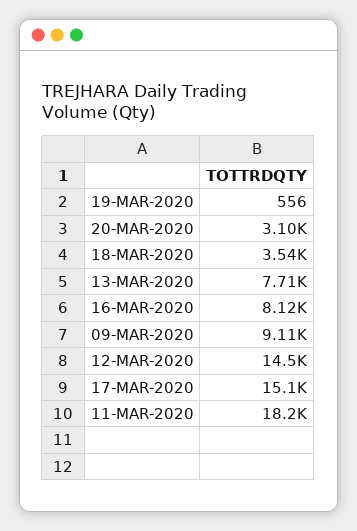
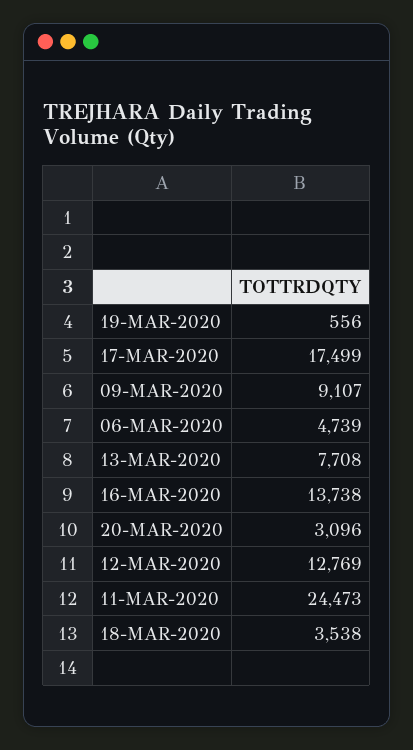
16-MAR-2020: 8120 -> 13738
12-MAR-2020: 14500 -> 12769
17-MAR-2020: 15100 -> 17499
11-MAR-2020: 18200 -> 24473
06-MAR-2020: none -> 4739

